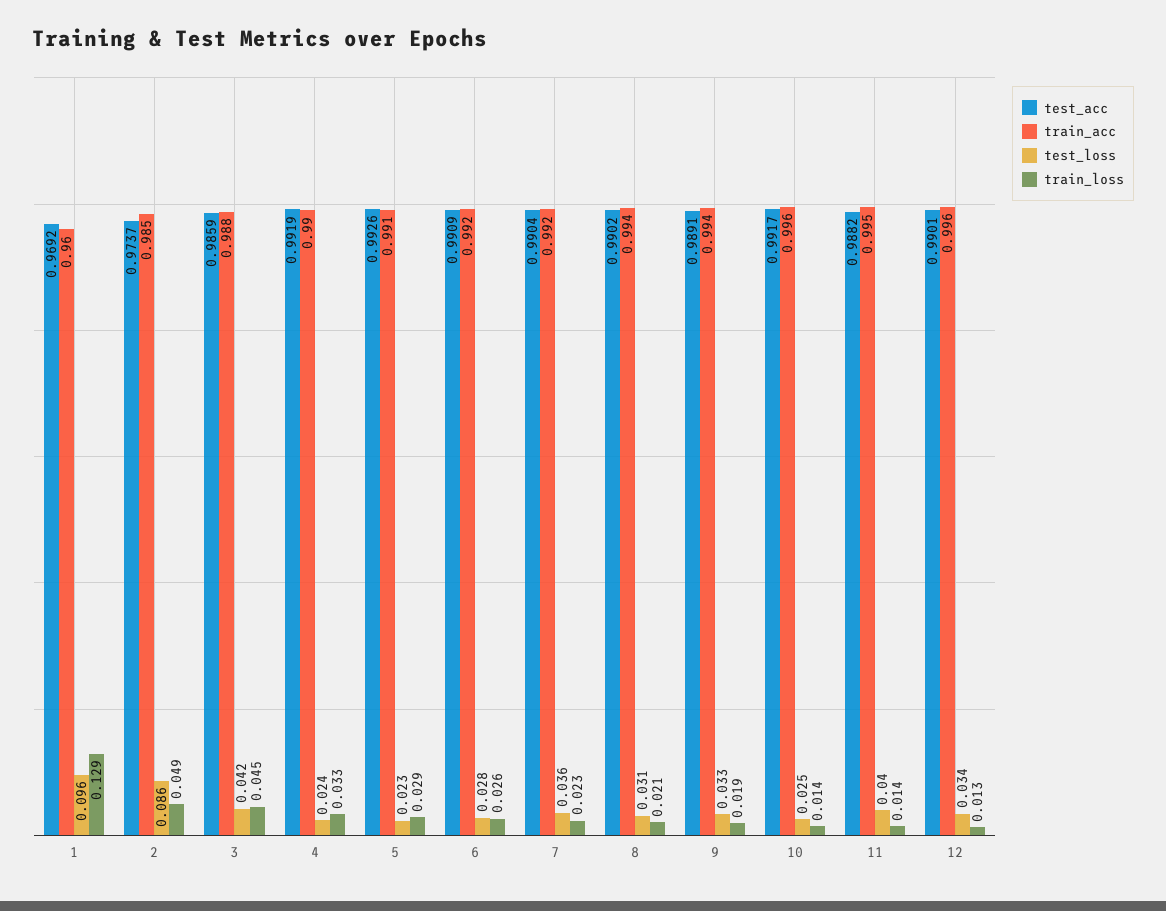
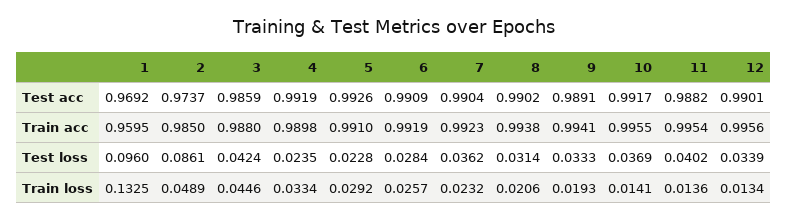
train_loss, 1: 0.129 -> 0.1325
test_loss, 10: 0.025 -> 0.0369

